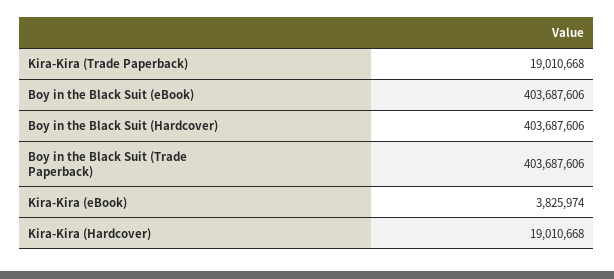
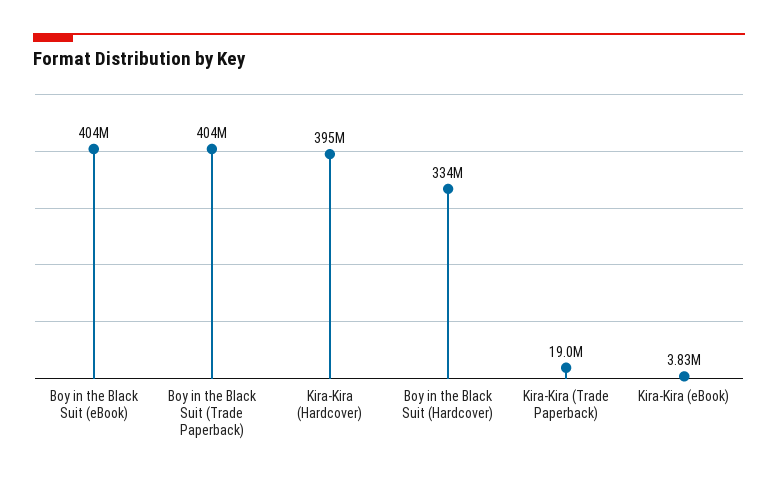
Boy in the Black Suit (Hardcover): 403687606 -> 334000000
Kira-Kira (Hardcover): 19010668 -> 395000000

